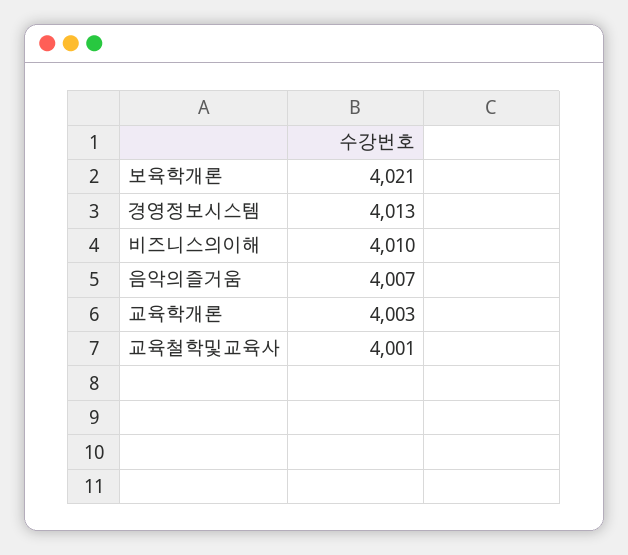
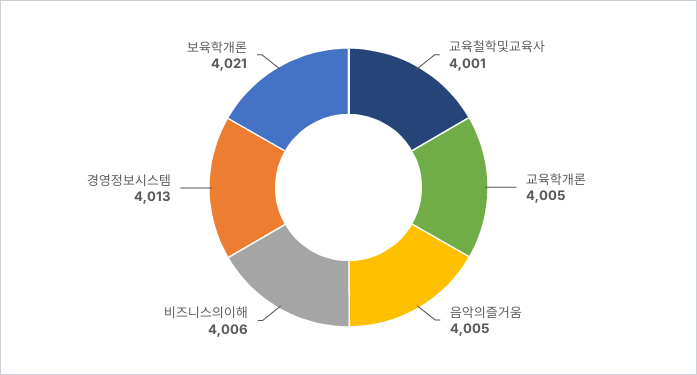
비즈니스의이해: 4010 -> 4006
음악의즐거움: 4007 -> 4005
교육학개론: 4003 -> 4005

